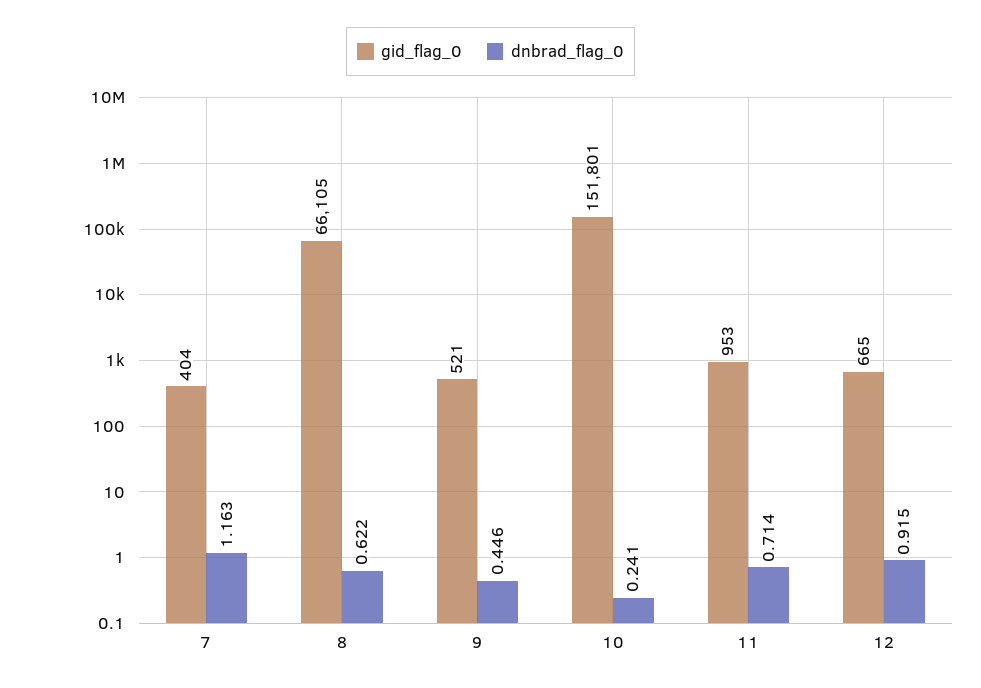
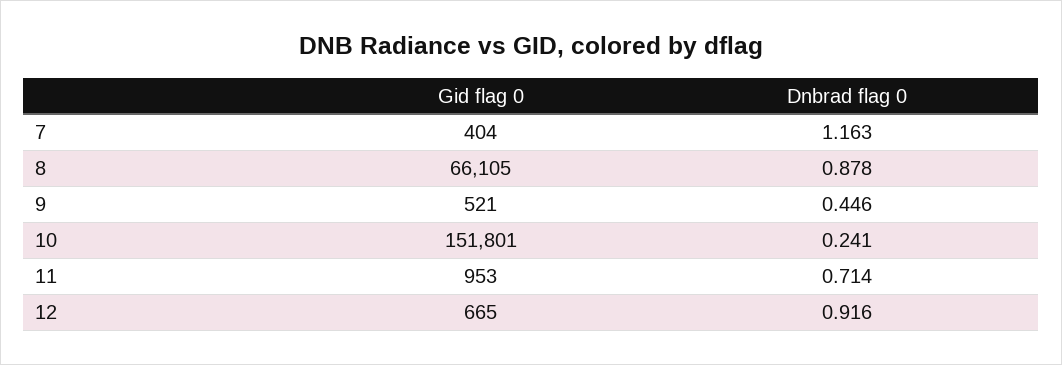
dnbrad_flag_0, 8: 0.622 -> 0.878
dnbrad_flag_0, 12: 0.915 -> 0.916

